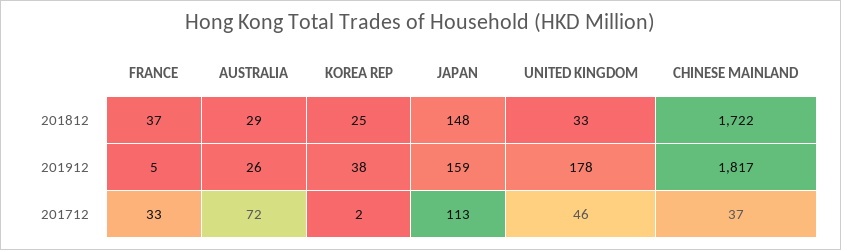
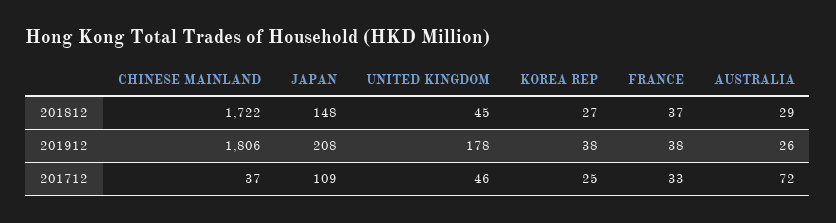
KOREA REP, 201812: 25 -> 27
UNITED KINGDOM, 201812: 33 -> 45
FRANCE, 201912: 5 -> 38
JAPAN, 201912: 159 -> 208
CHINESE MAINLAND, 201912: 1817 -> 1806
KOREA REP, 201712: 2 -> 25
JAPAN, 201712: 113 -> 109

